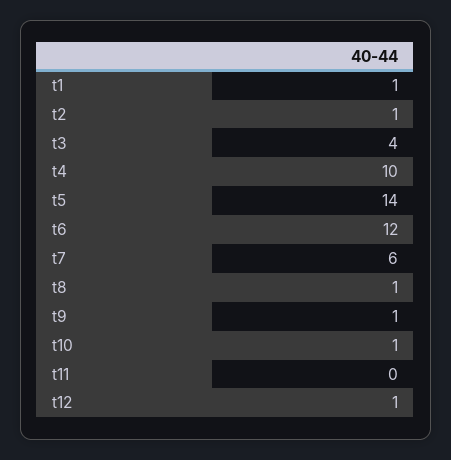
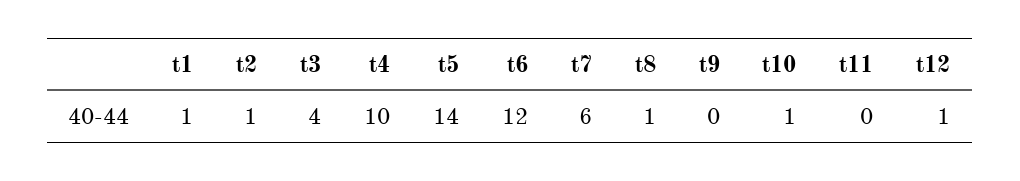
t9: 1 -> 0

